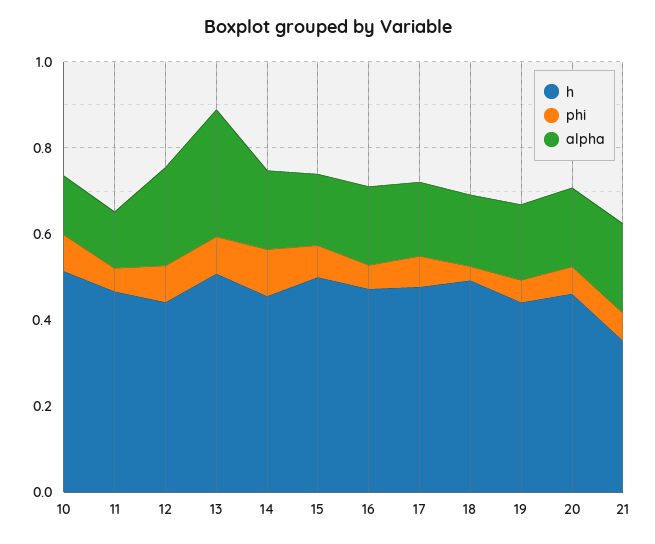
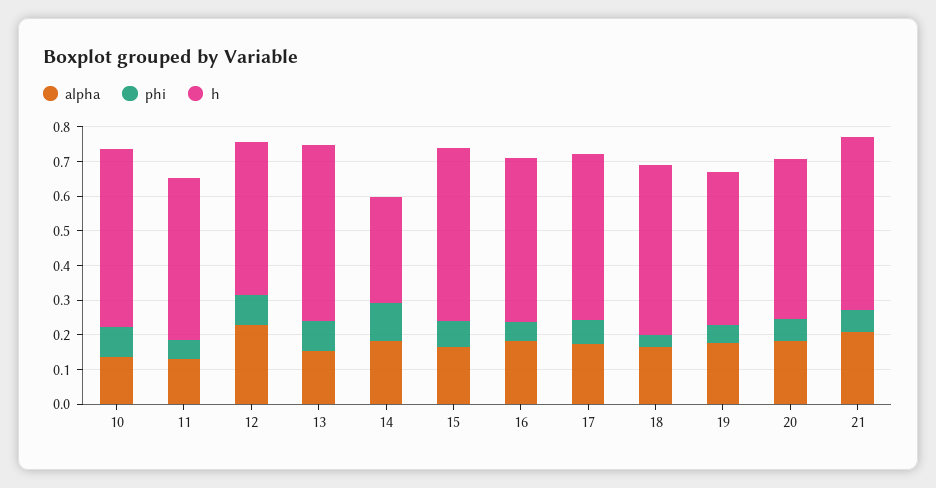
alpha, 13: 0.3 -> 0.15
h, 14: 0.45 -> 0.3
h, 21: 0.35 -> 0.5

